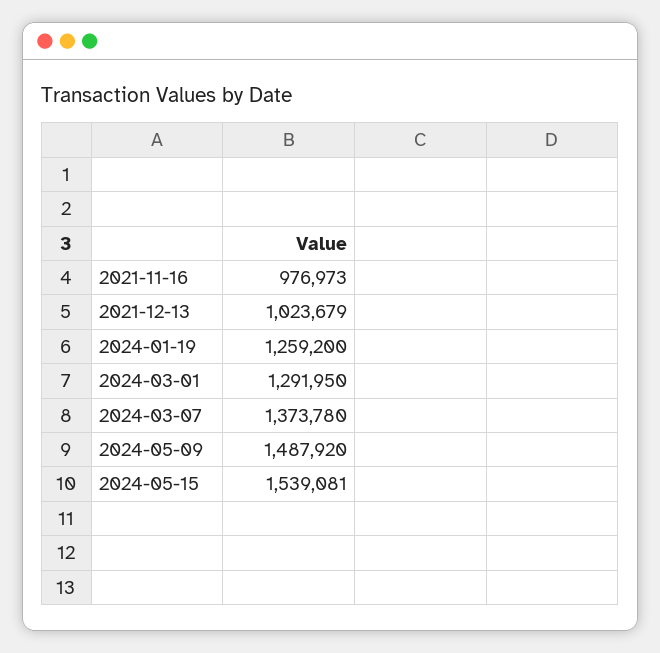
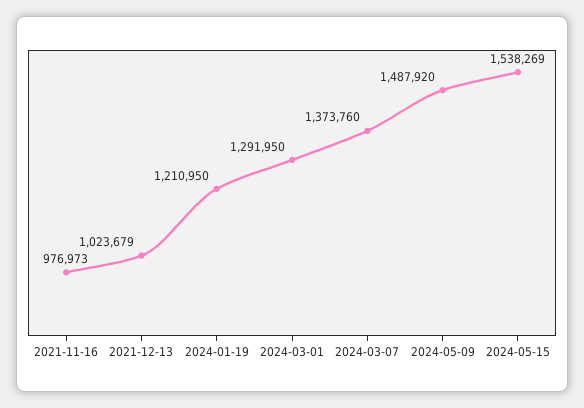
2024-01-19: 1259200 -> 1210950
2024-03-07: 1373780 -> 1373760
2024-05-15: 1539081 -> 1538269

